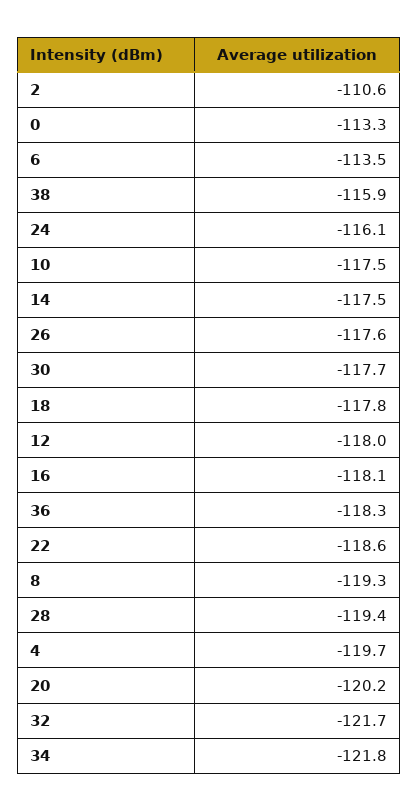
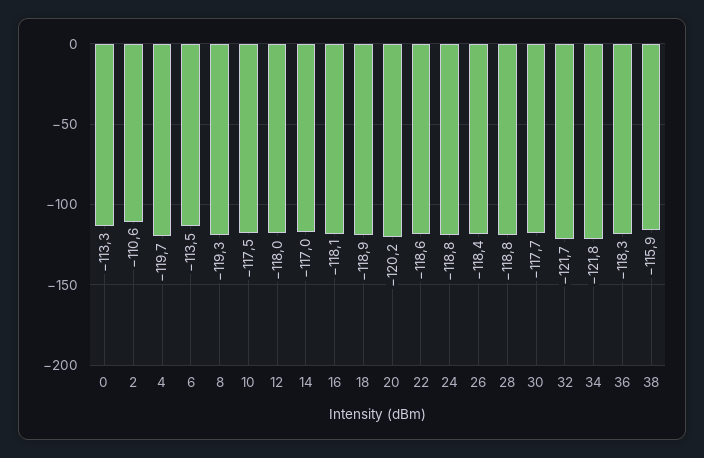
24: -116.1 -> -118.8
14: -117.5 -> -117
26: -117.6 -> -118.4
18: -117.8 -> -118.9
28: -119.4 -> -118.8

